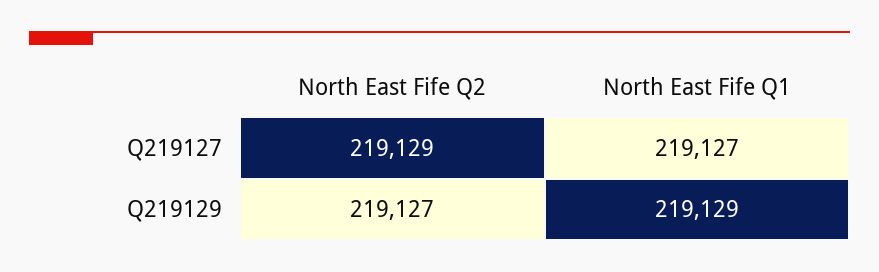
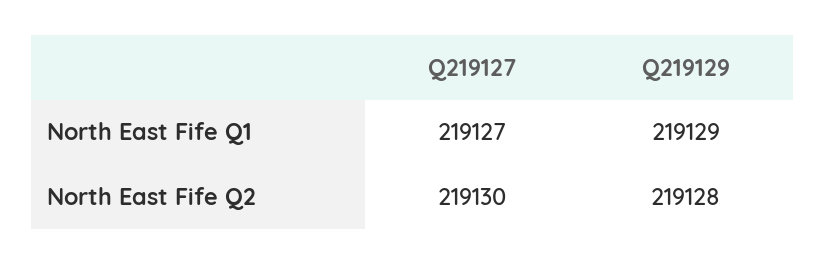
North East Fife Q2, Q219127: 219129 -> 219130
North East Fife Q2, Q219129: 219127 -> 219128

